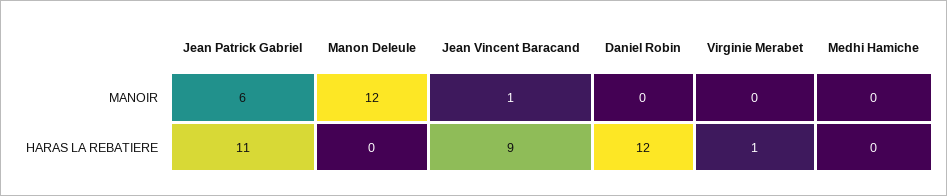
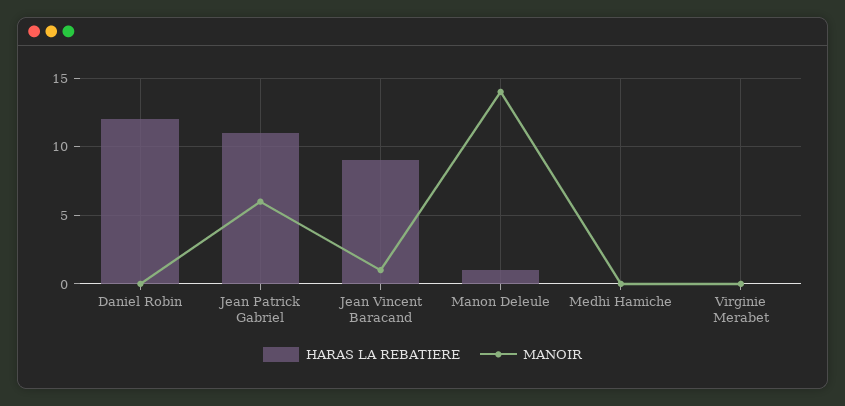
MANOIR, Manon Deleule: 12 -> 14
HARAS LA REBATIERE, Manon Deleule: 0 -> 1
HARAS LA REBATIERE, Virginie Merabet: 1 -> 0

